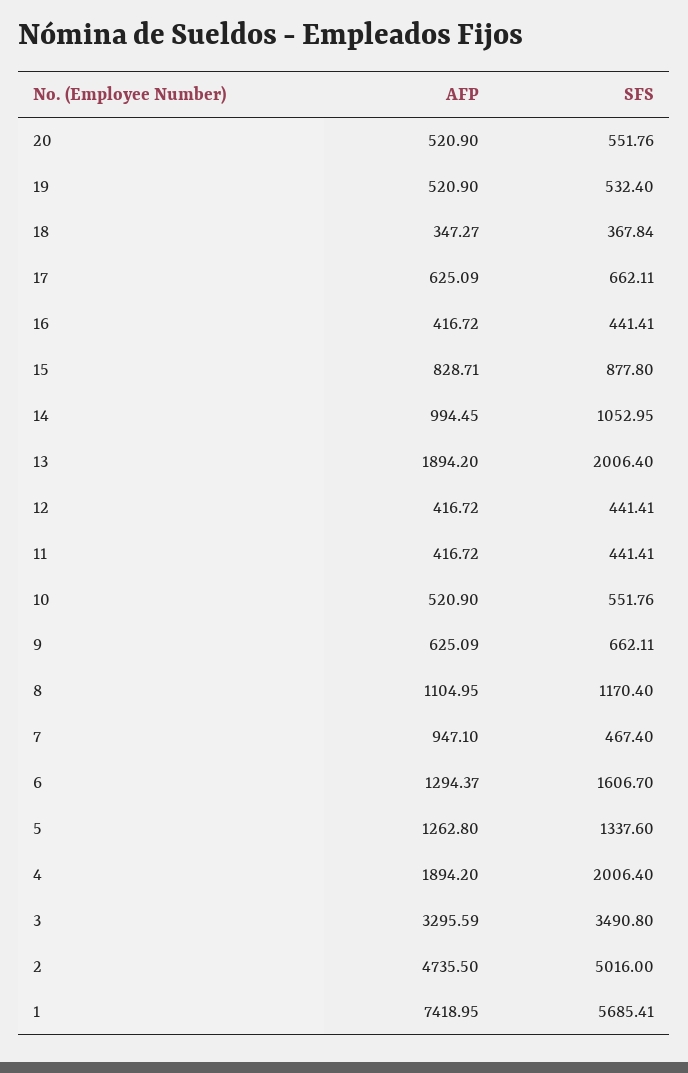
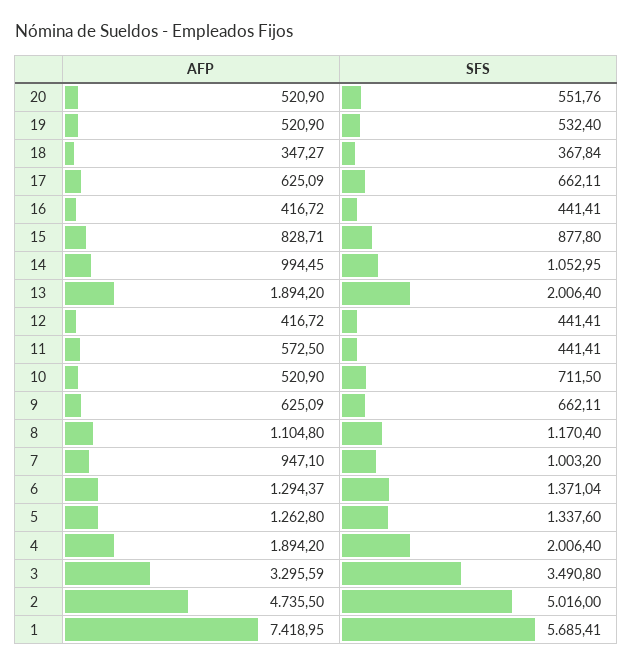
AFP, 11: 416.72 -> 572.5
SFS, 10: 551.76 -> 711.5
AFP, 8: 1104.95 -> 1104.8
SFS, 7: 467.4 -> 1003.2
SFS, 6: 1606.7 -> 1371.04

